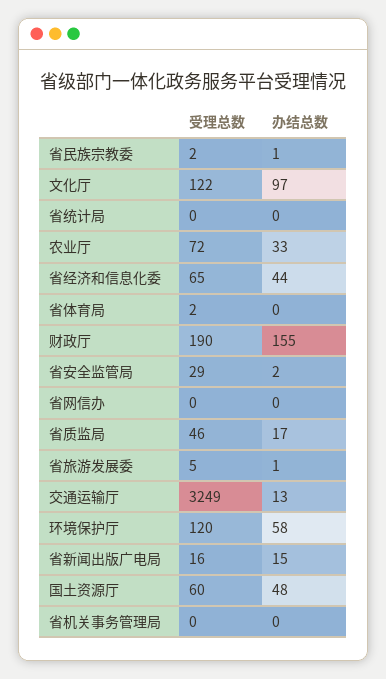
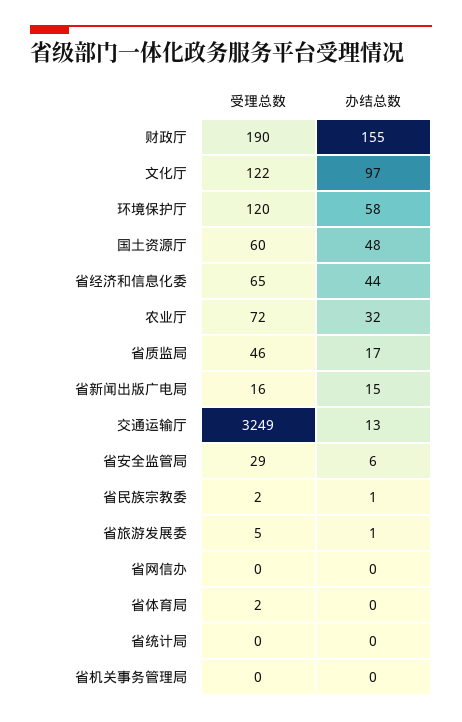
办结总数, 农业厅: 33 -> 32
办结总数, 省安全监管局: 2 -> 6

